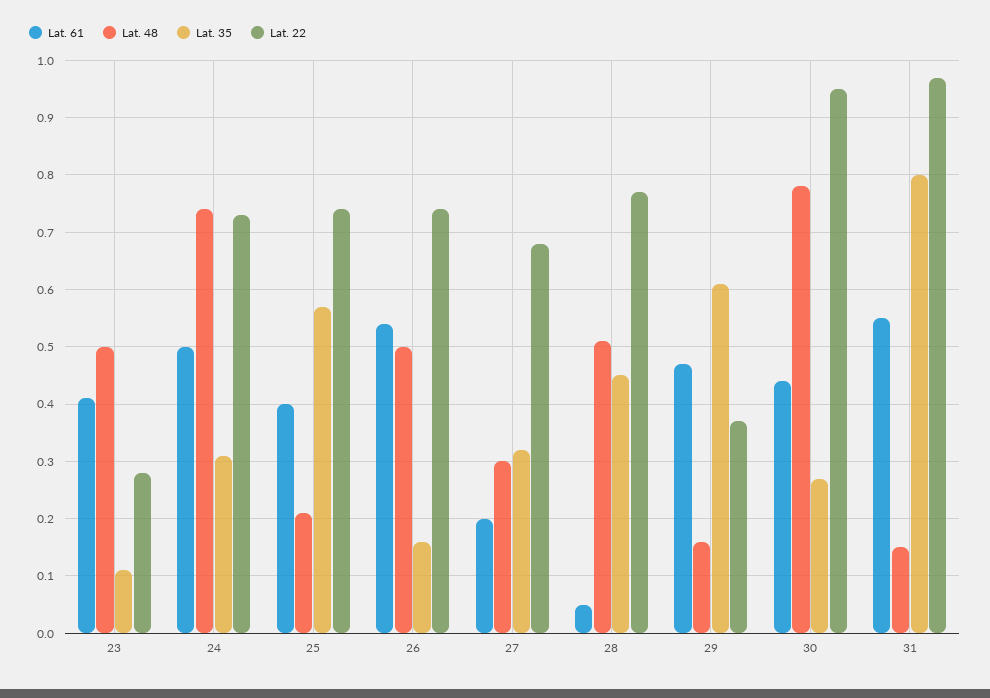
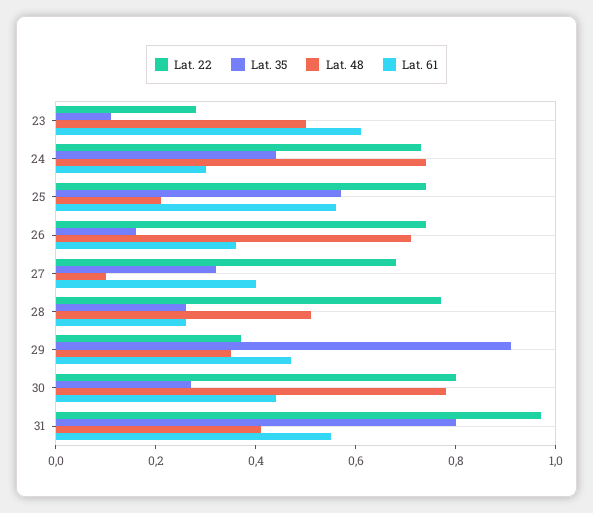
Lat. 61, 23: 0.4 -> 0.6
Lat. 61, 24: 0.5 -> 0.3
Lat. 35, 24: 0.3 -> 0.45
Lat. 61, 25: 0.4 -> 0.55
Lat. 61, 26: 0.55 -> 0.35
Lat. 48, 26: 0.5 -> 0.7
Lat. 61, 27: 0.2 -> 0.4
Lat. 48, 27: 0.3 -> 0.1
Lat. 61, 28: 0.05 -> 0.25
Lat. 35, 28: 0.45 -> 0.25
Lat. 48, 29: 0.15 -> 0.35
Lat. 35, 29: 0.6 -> 0.9
Lat. 22, 30: 0.95 -> 0.8
Lat. 48, 31: 0.15 -> 0.4

